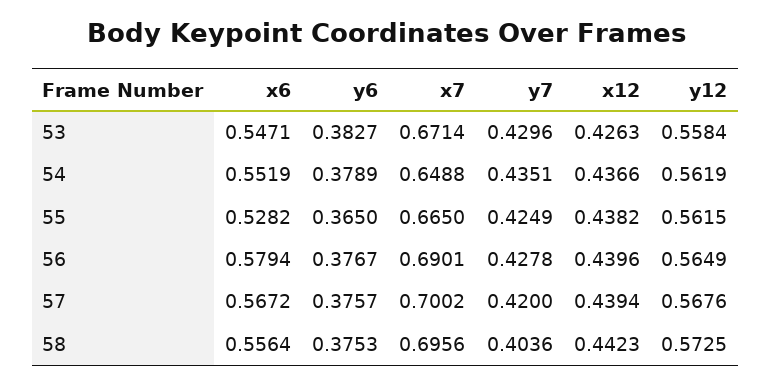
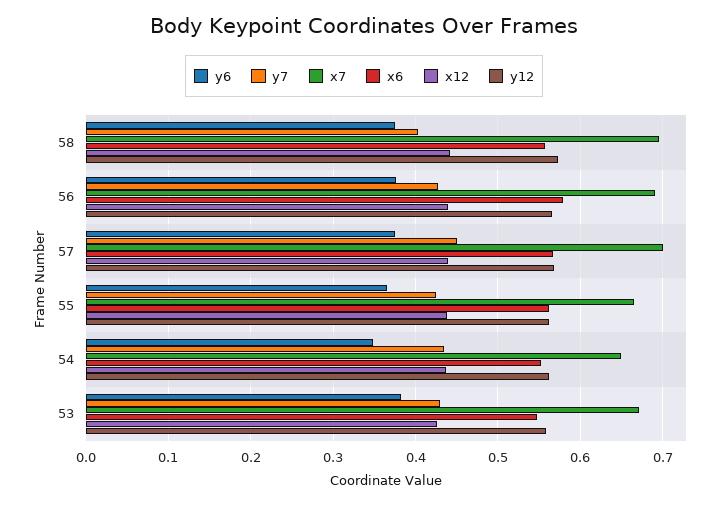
y6, 54: 0.3789 -> 0.35
x6, 55: 0.5282 -> 0.56
y7, 57: 0.42 -> 0.45

